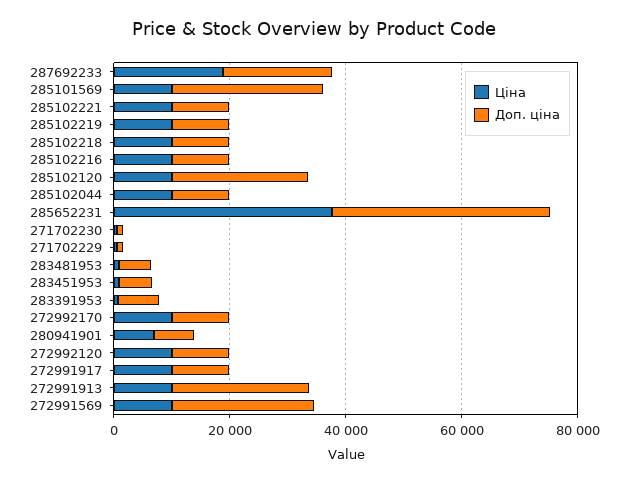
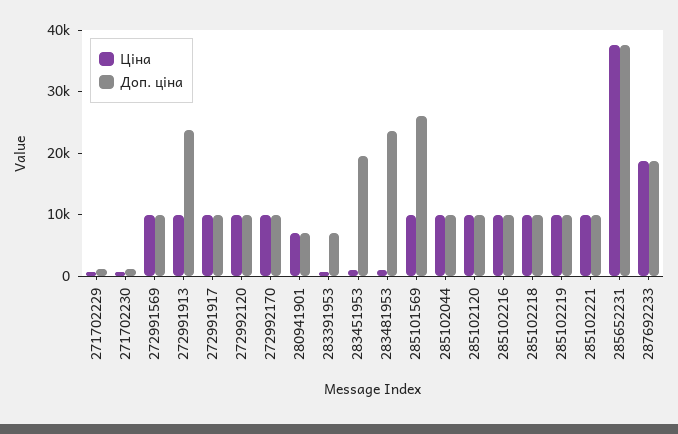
Доп. ціна, 285102120: 25000 -> 10000
Доп. ціна, 283481953: 5000 -> 24000
Доп. ціна, 283451953: 5000 -> 20000
Доп. ціна, 272991569: 25000 -> 10000

